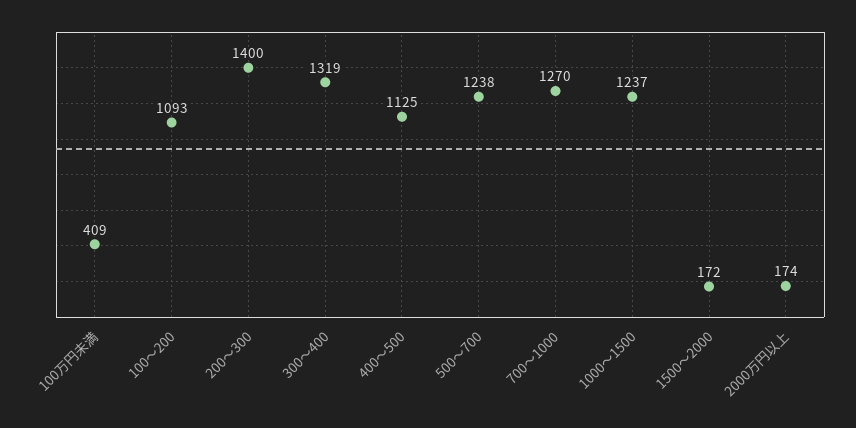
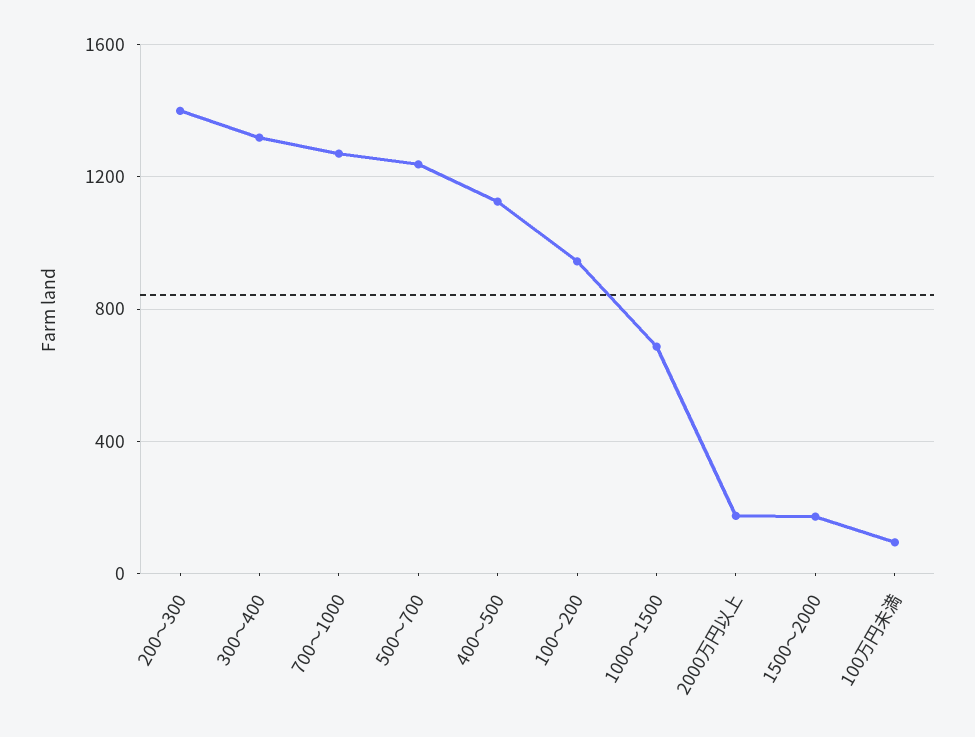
100万円未満: 409 -> 100
100～200: 1093 -> 950
1000～1500: 1237 -> 700

